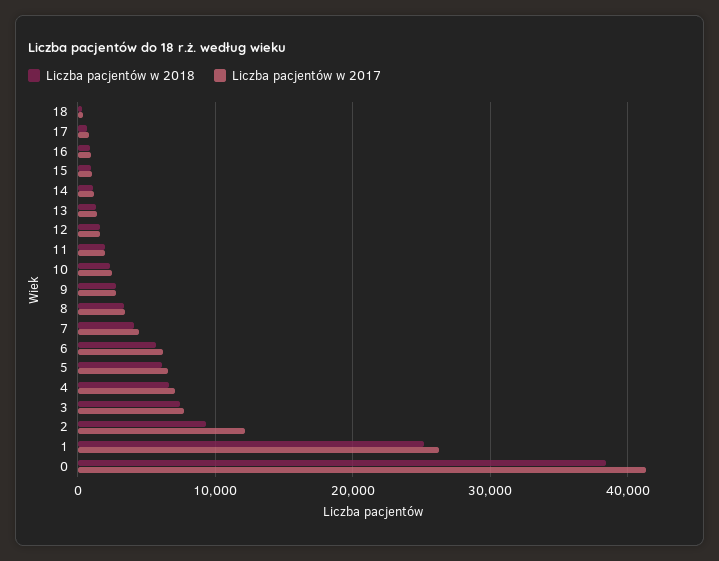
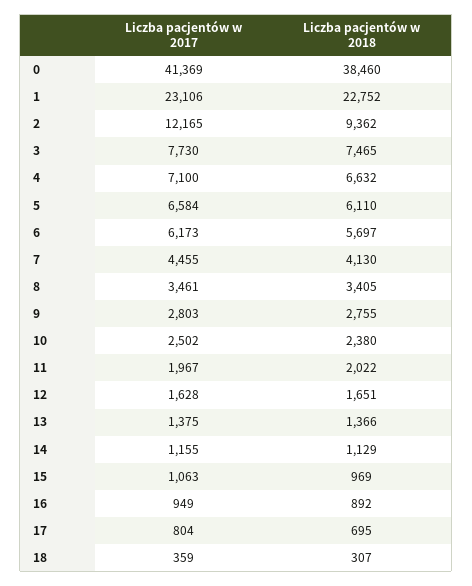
Liczba pacjentów w 2018, 1: 25000 -> 22752
Liczba pacjentów w 2017, 1: 26000 -> 23106

